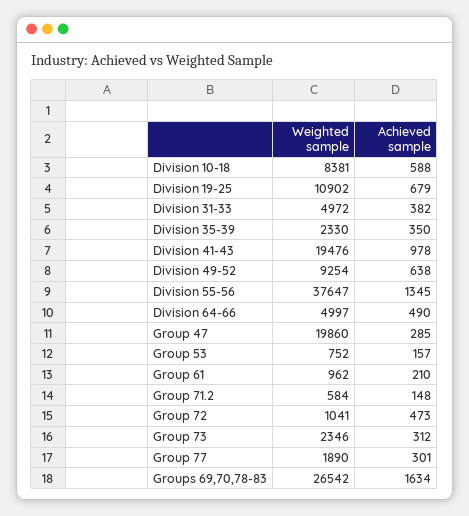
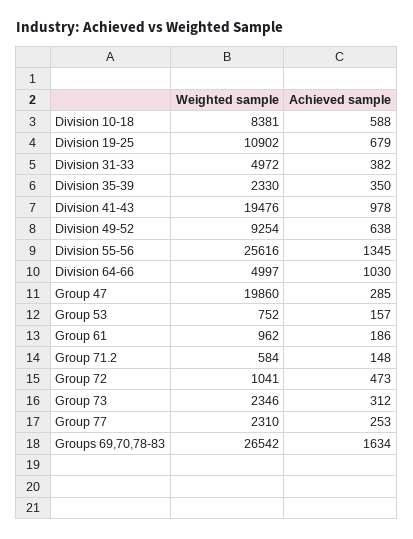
Weighted sample, Division 55-56: 37647 -> 25616
Achieved sample, Division 64-66: 490 -> 1030
Achieved sample, Group 61: 210 -> 186
Weighted sample, Group 77: 1890 -> 2310
Achieved sample, Group 77: 301 -> 253

